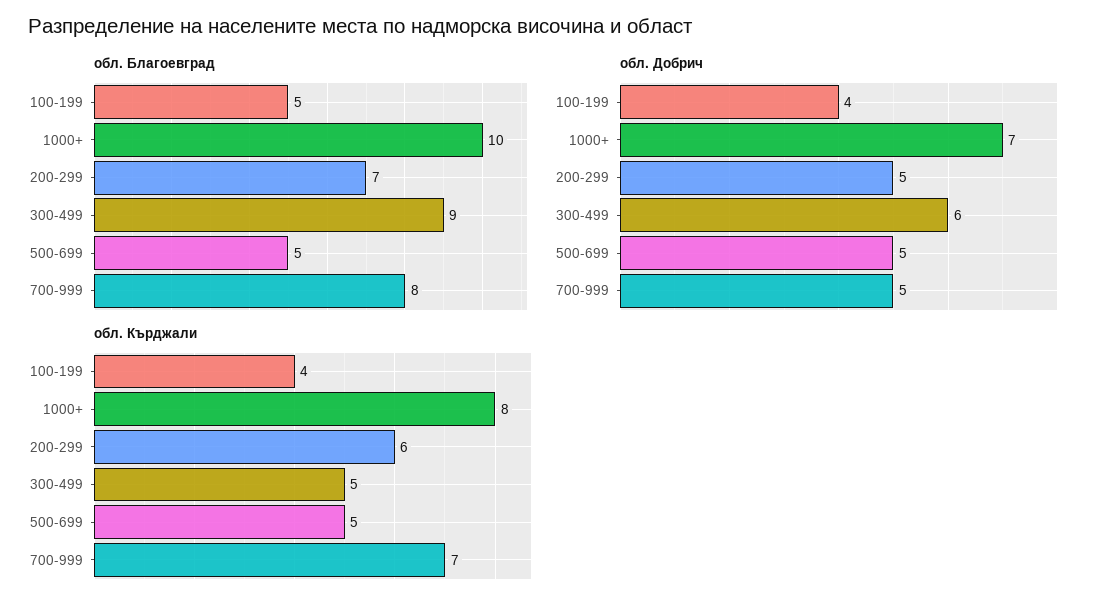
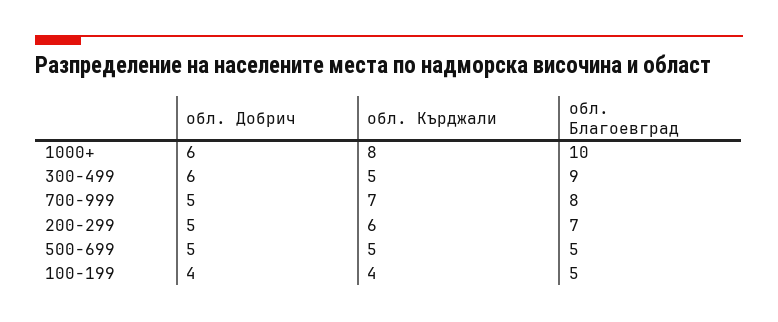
обл. Добрич, 1000+: 7 -> 6

